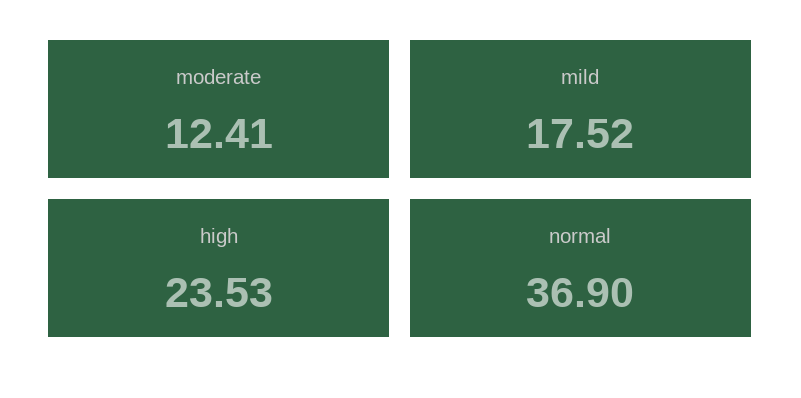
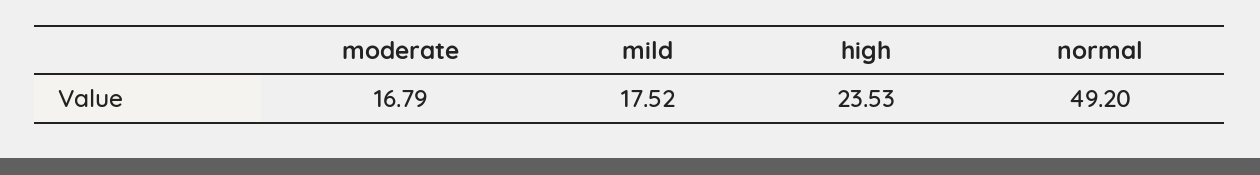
moderate: 12.41 -> 16.79
normal: 36.9 -> 49.2

